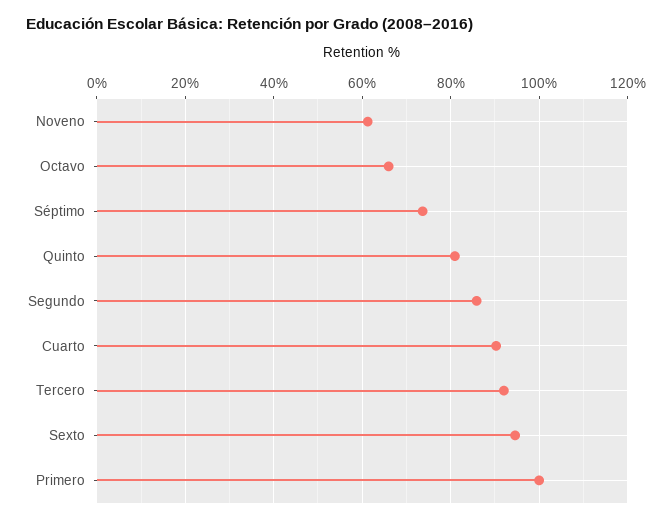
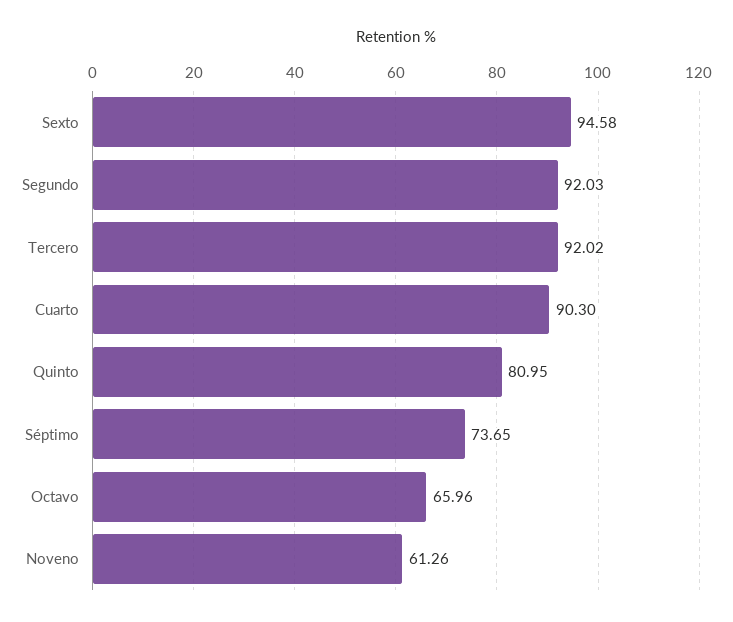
Segundo: 86 -> 92.03
Primero: 100 -> none

